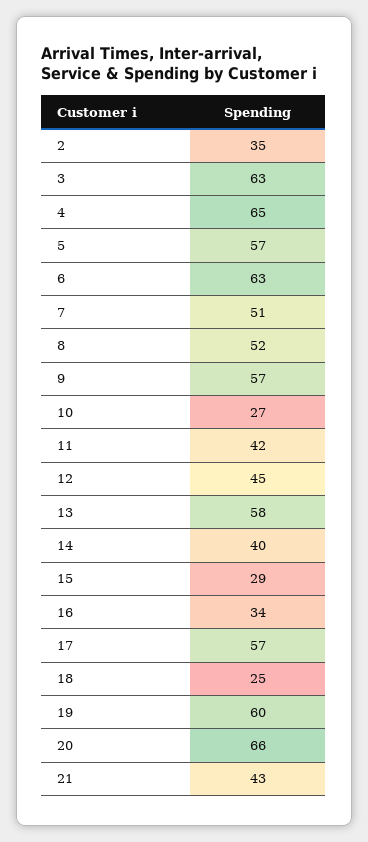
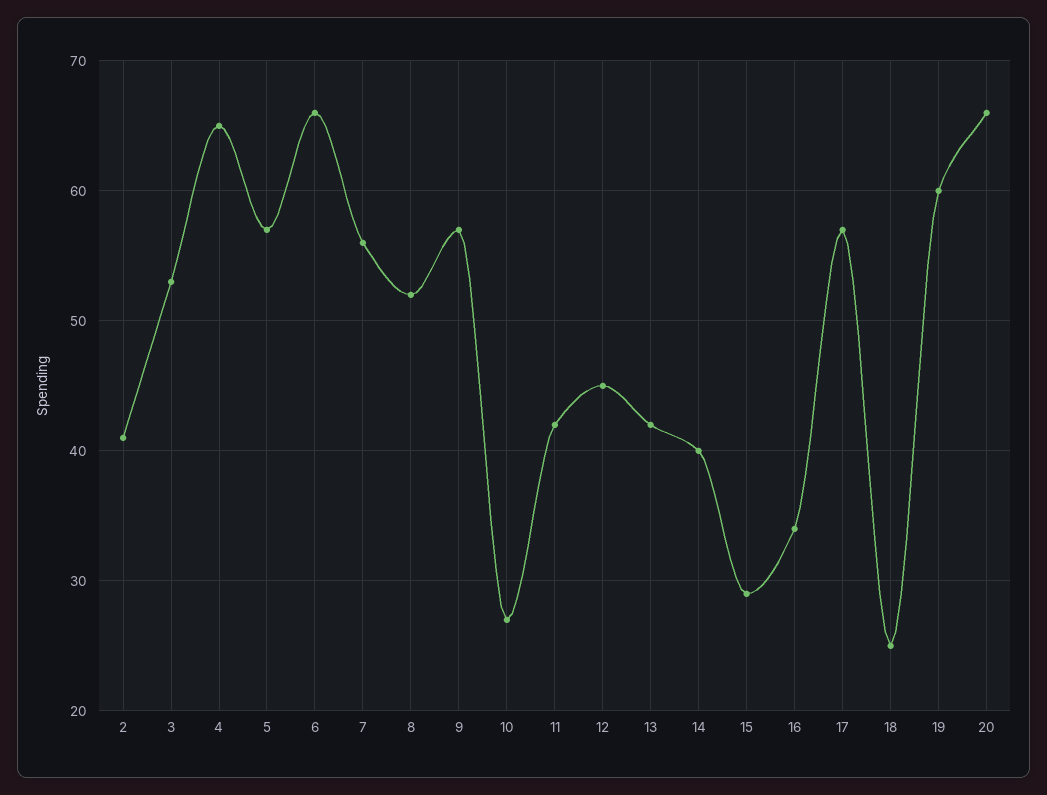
2: 35 -> 41
3: 63 -> 53
6: 63 -> 66
7: 51 -> 56
13: 58 -> 42
21: 43 -> none

